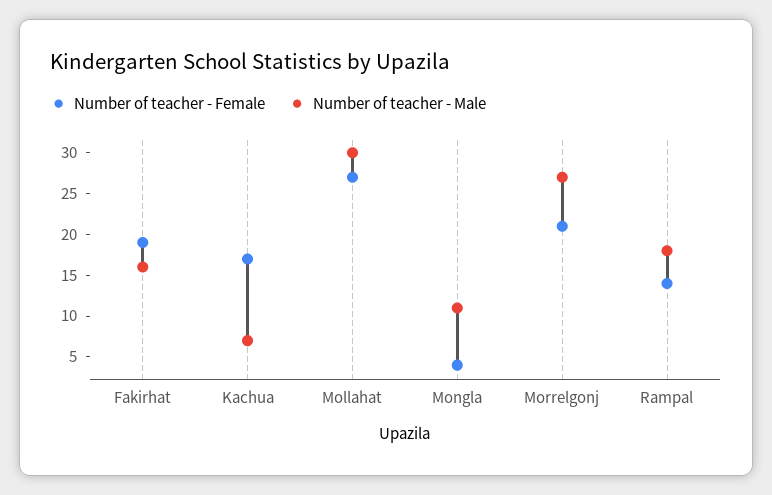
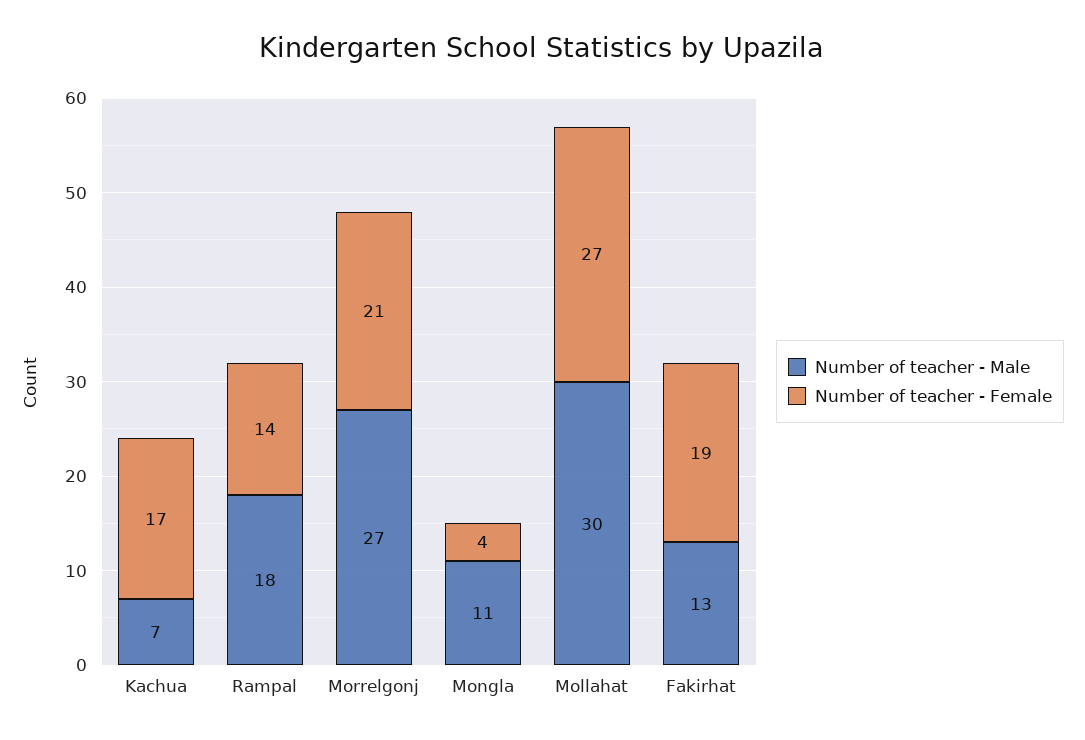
Number of teacher - Male, Fakirhat: 16 -> 13

